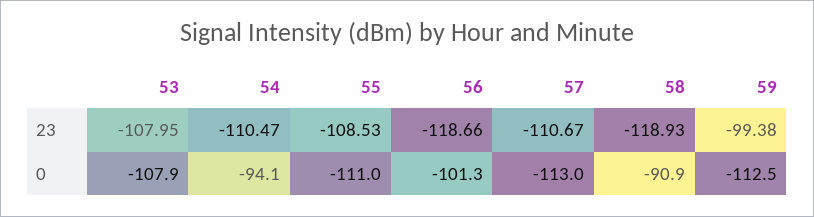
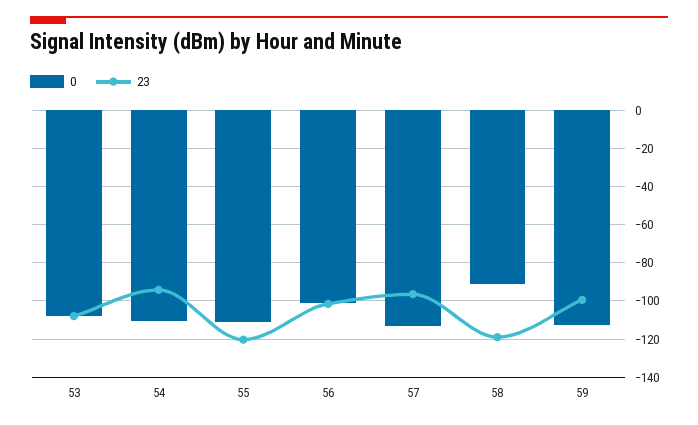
23, 54: -110.47 -> -95
23, 55: -108.53 -> -120
23, 56: -118.66 -> -100
23, 57: -110.67 -> -95
0, 54: -94.1 -> -110

